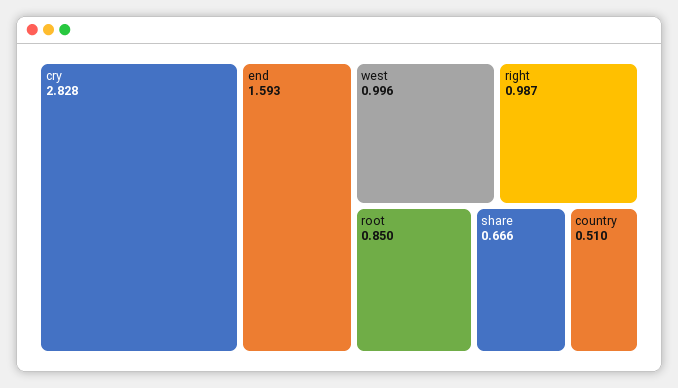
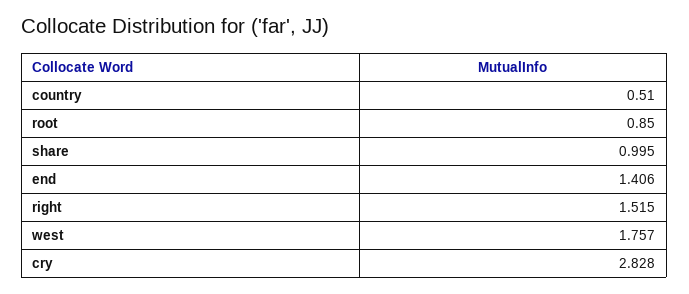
end: 1.593 -> 1.406
west: 0.996 -> 1.757
right: 0.987 -> 1.515
share: 0.666 -> 0.995

